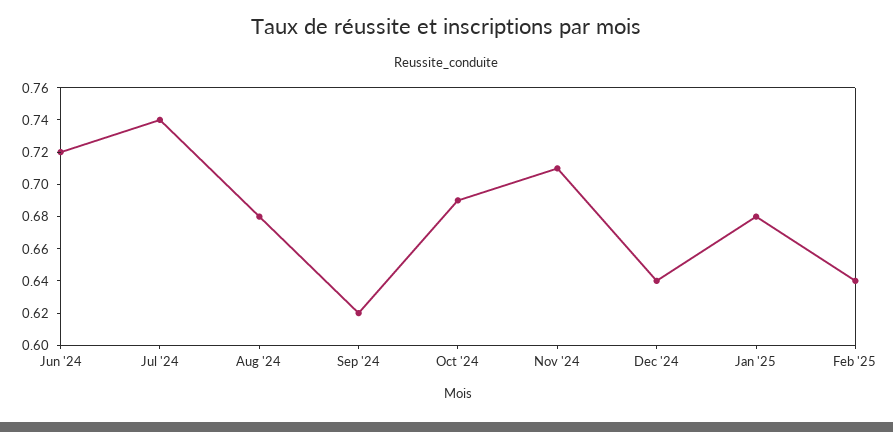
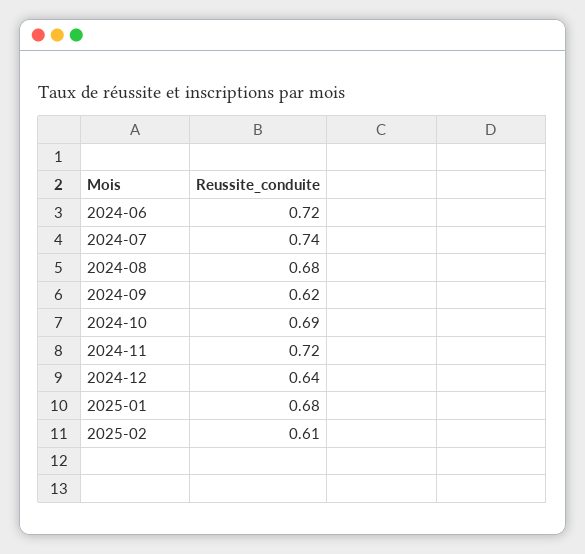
Nov '24: 0.71 -> 0.72
Feb '25: 0.64 -> 0.61

